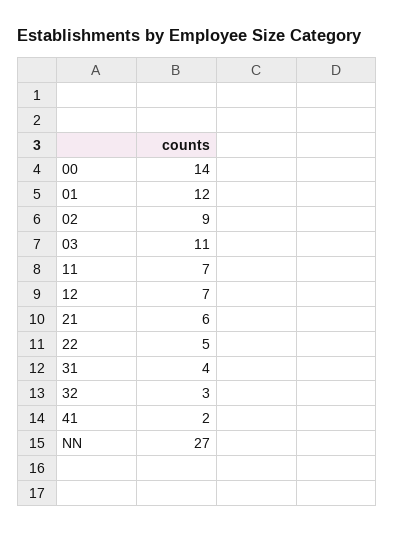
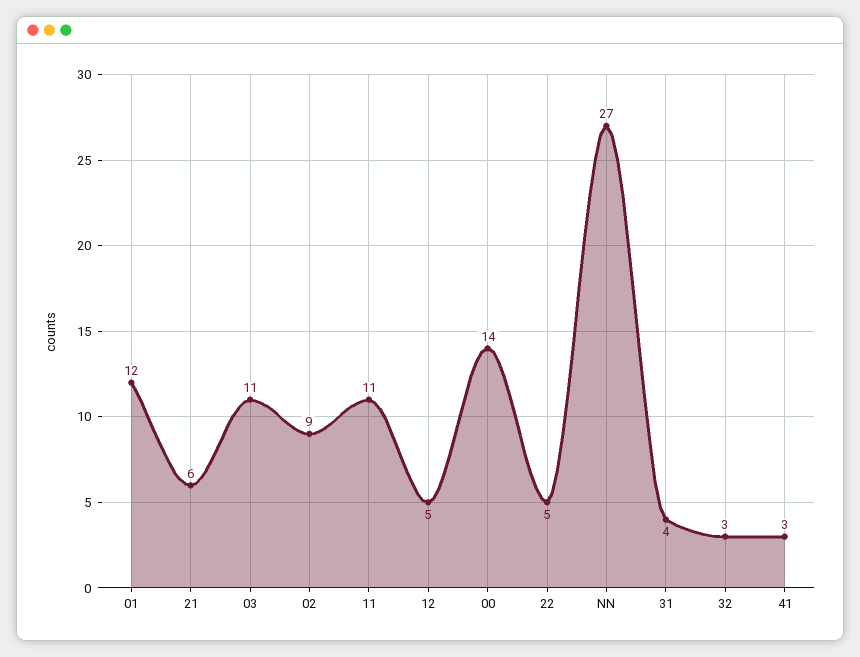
11: 7 -> 11
12: 7 -> 5
41: 2 -> 3

